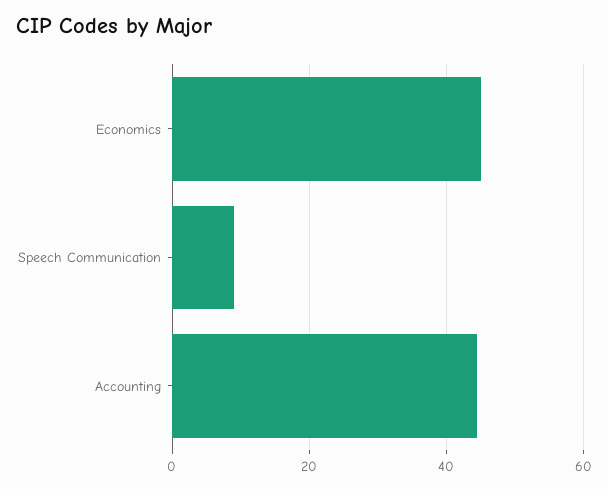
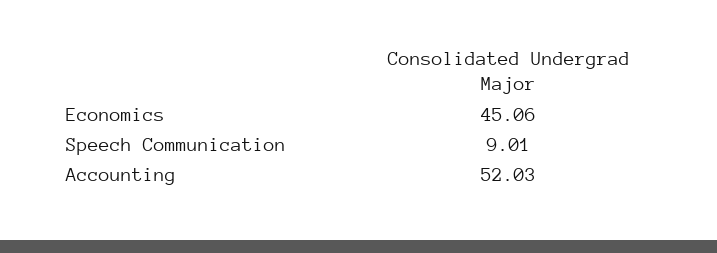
Accounting: 44 -> 52.03

